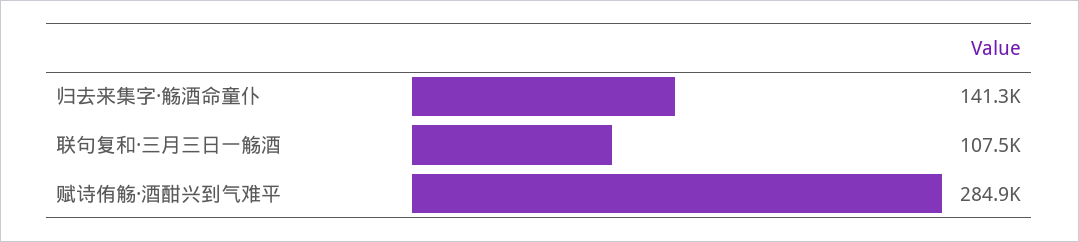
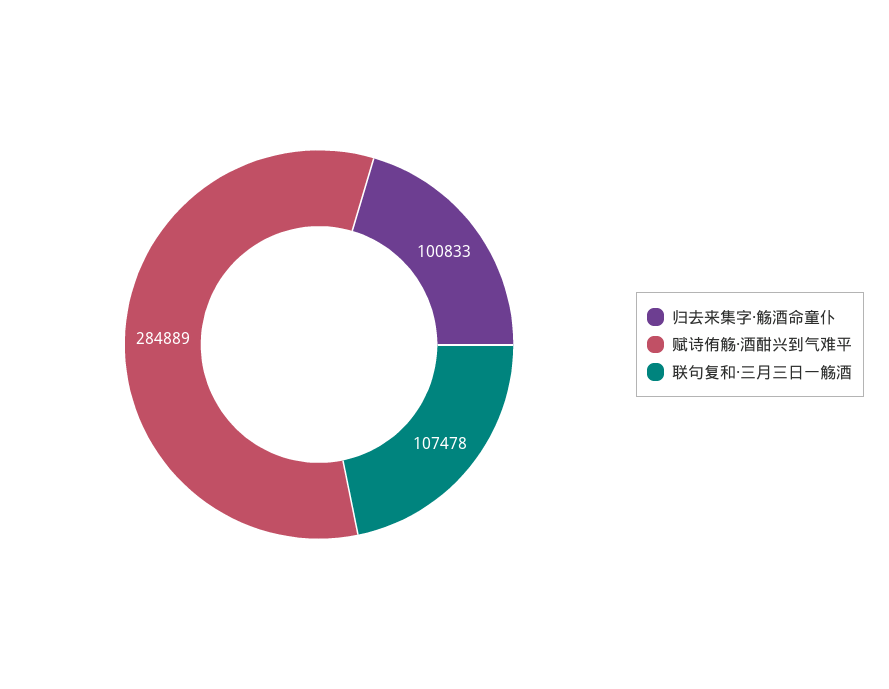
归去来集字·觞酒命童仆: 141300 -> 100833

